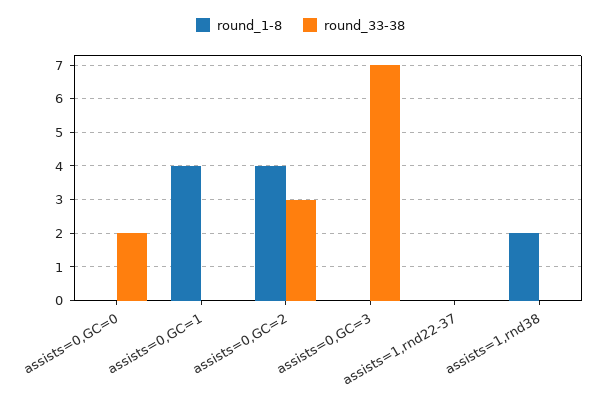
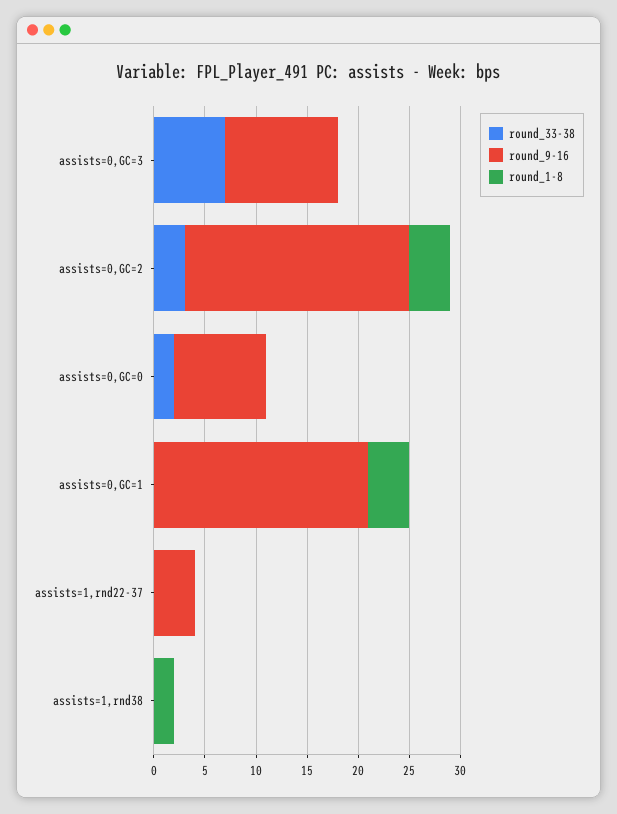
round_9-16, assists=0,GC=3: none -> 11
round_9-16, assists=0,GC=2: none -> 22
round_9-16, assists=0,GC=0: none -> 9
round_9-16, assists=0,GC=1: none -> 21
round_9-16, assists=1,rnd22-37: none -> 4
round_9-16, assists=1,rnd38: none -> 0

